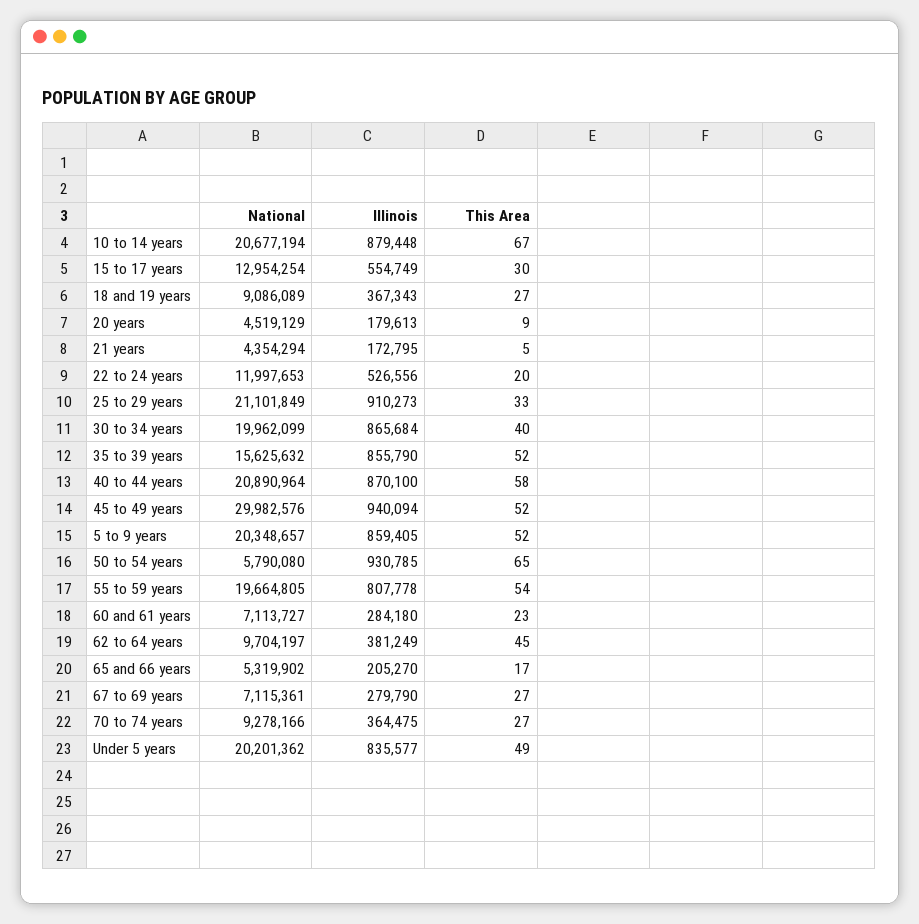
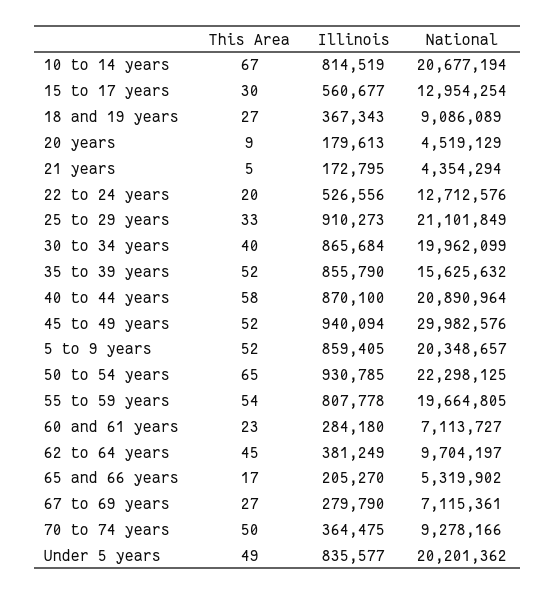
Illinois, 10 to 14 years: 879448 -> 814519
Illinois, 15 to 17 years: 554749 -> 560677
National, 22 to 24 years: 11997653 -> 12712576
National, 50 to 54 years: 5790080 -> 22298125
This Area, 70 to 74 years: 27 -> 50

